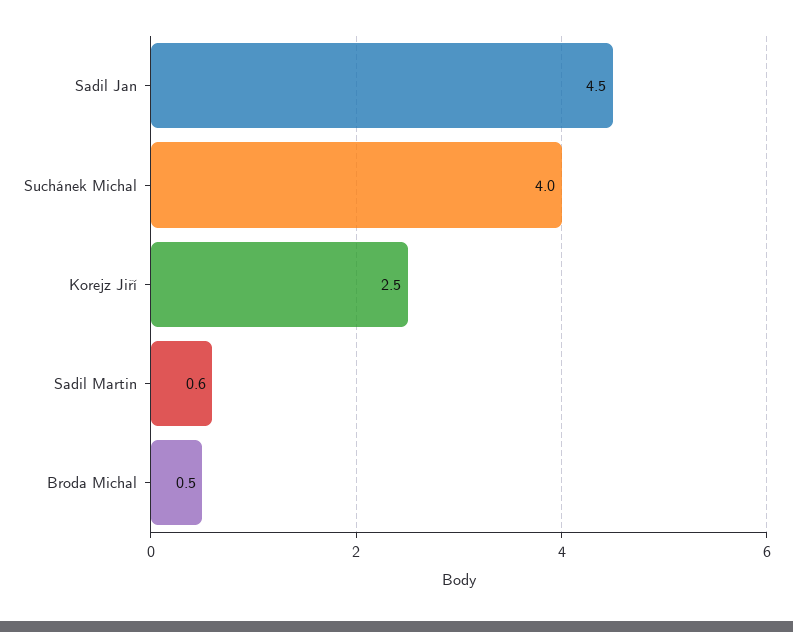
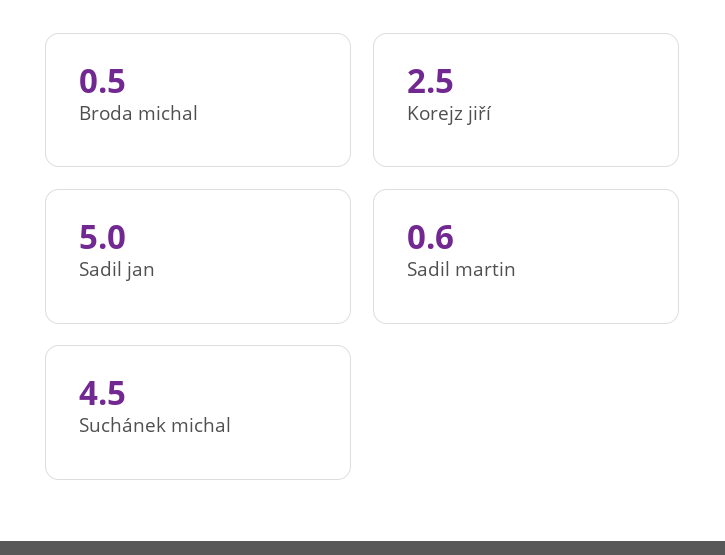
Sadil Jan: 4.5 -> 5
Suchánek Michal: 4 -> 4.5

